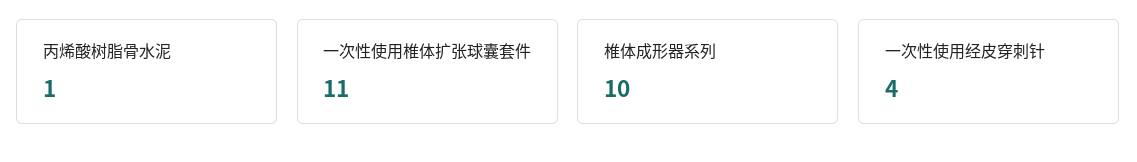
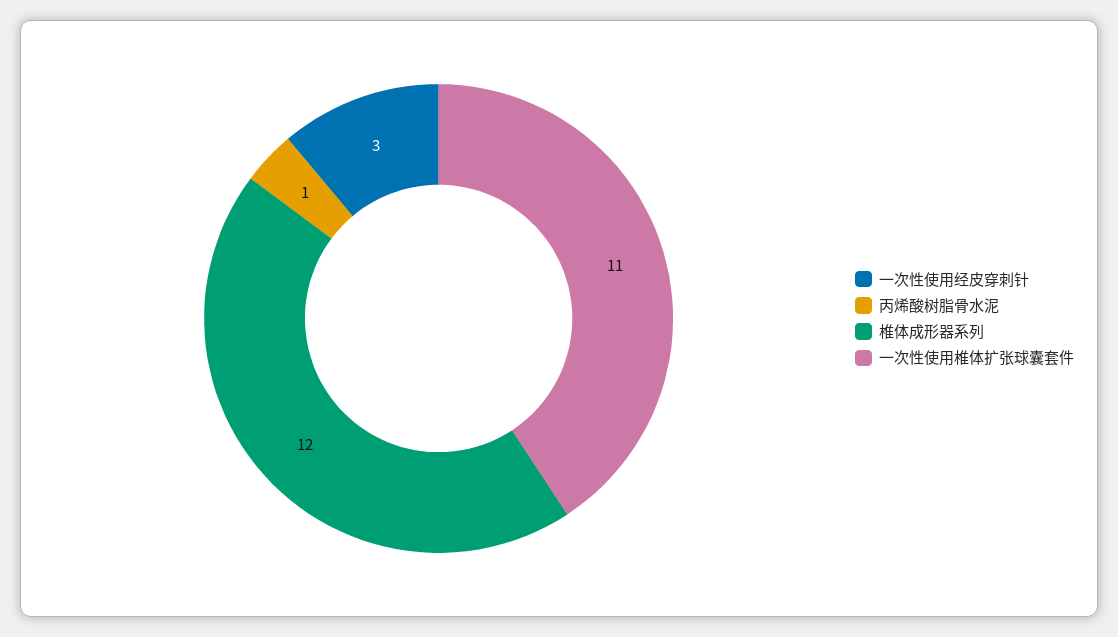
椎体成形器系列: 10 -> 12
一次性使用经皮穿刺针: 4 -> 3

